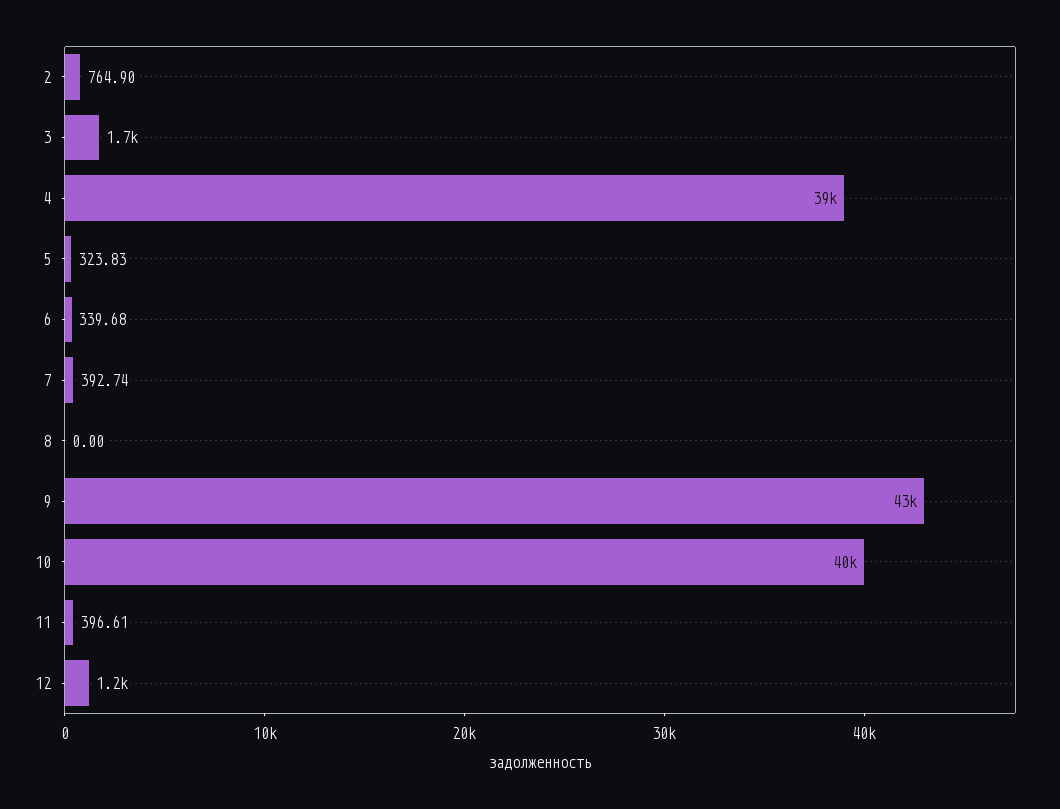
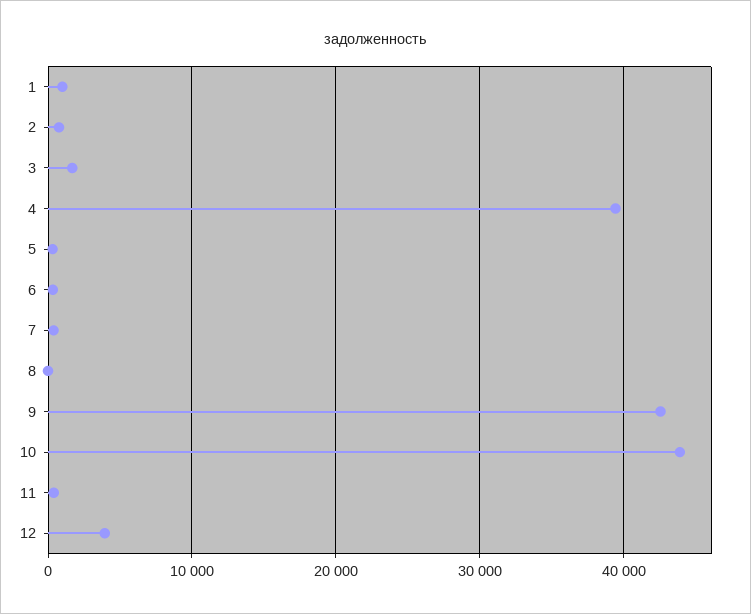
10: 40000 -> 44000
12: 1200 -> 4000
1: none -> 1000

